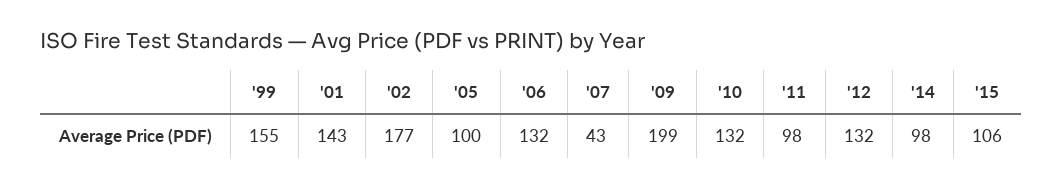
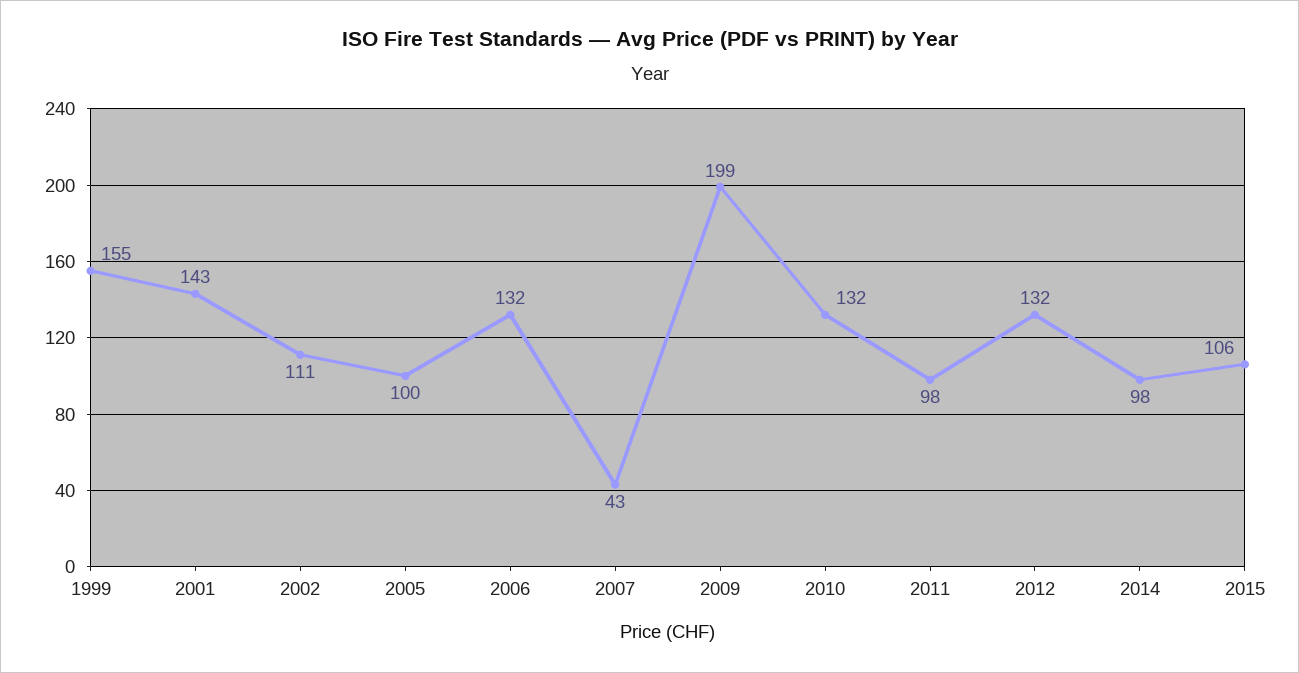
'02: 177 -> 111

